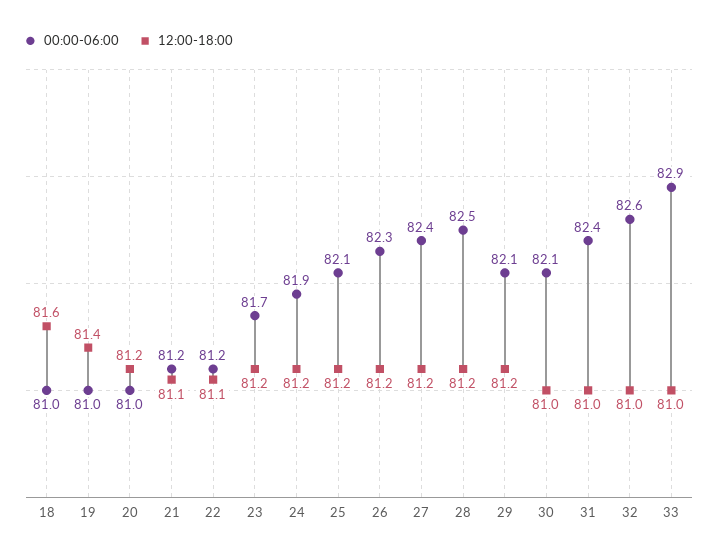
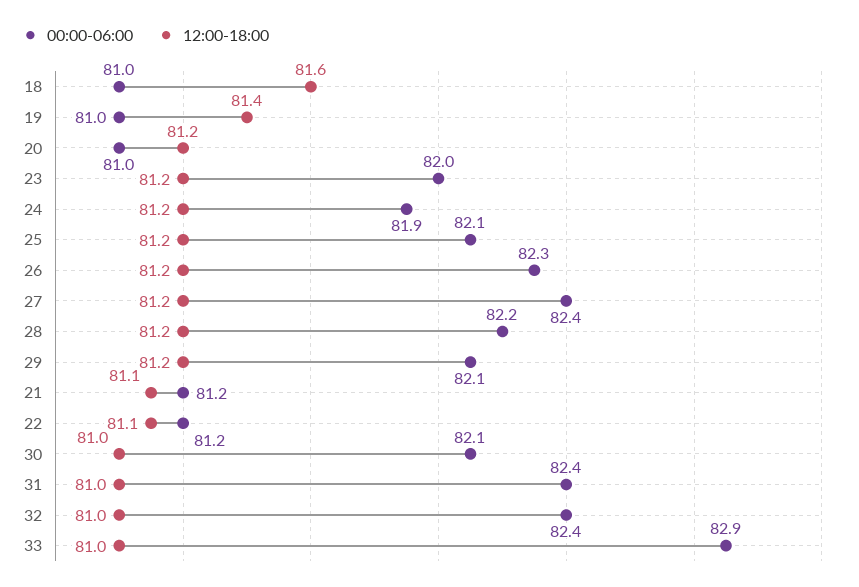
00:00-06:00, 23: 81.7 -> 82
00:00-06:00, 28: 82.5 -> 82.2
00:00-06:00, 32: 82.6 -> 82.4

